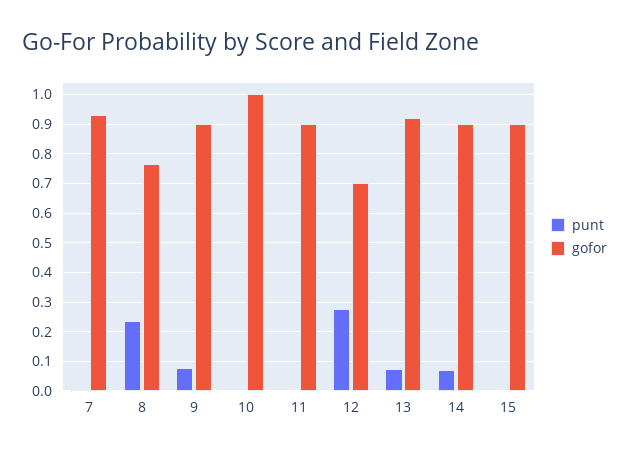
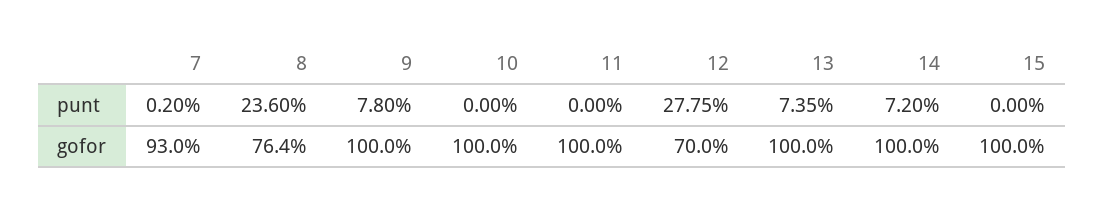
gofor, 9: 0.9 -> 1
gofor, 11: 0.9 -> 1
gofor, 13: 0.925 -> 1
gofor, 14: 0.9 -> 1
gofor, 15: 0.9 -> 1

